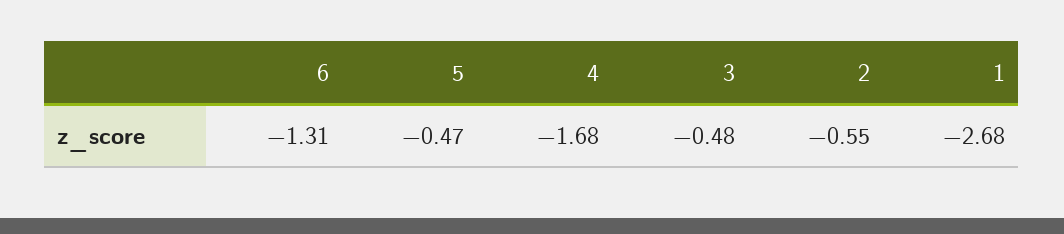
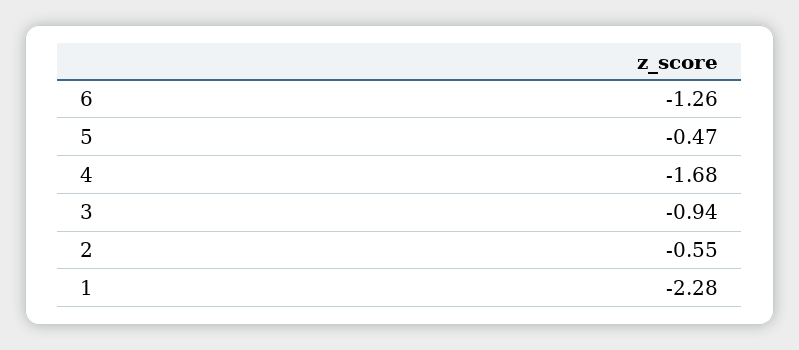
6: -1.31 -> -1.26
3: -0.48 -> -0.94
1: -2.68 -> -2.28

